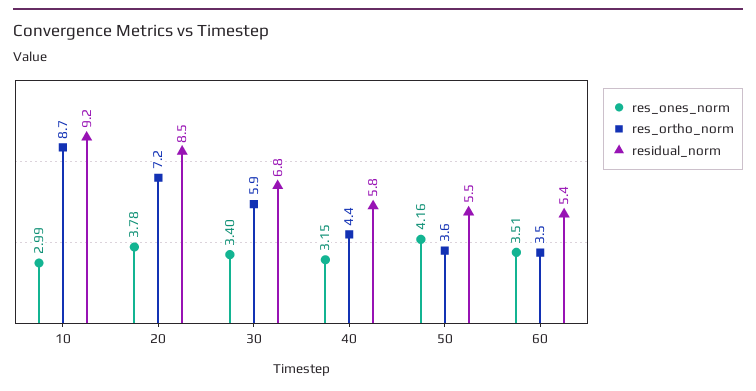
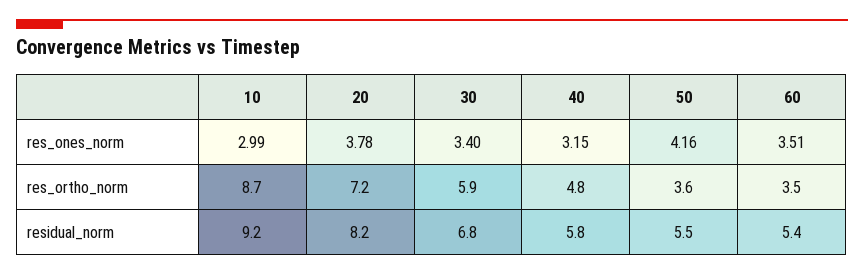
residual_norm, 20: 8.5 -> 8.2
res_ortho_norm, 40: 4.4 -> 4.8

